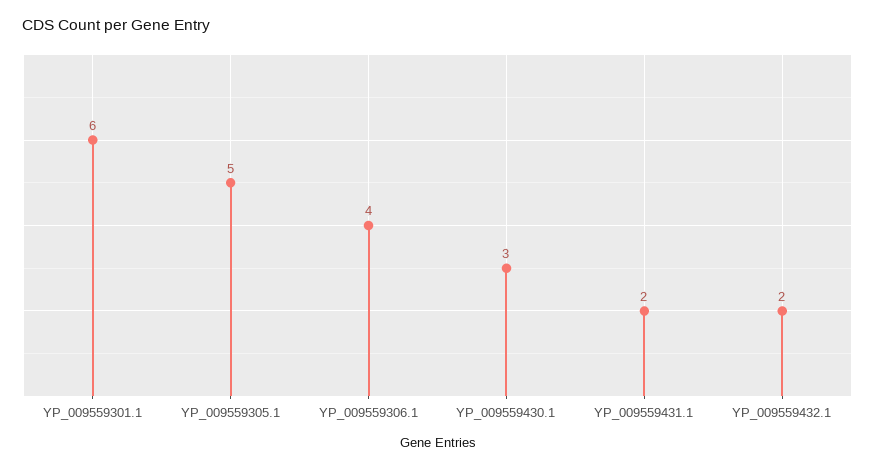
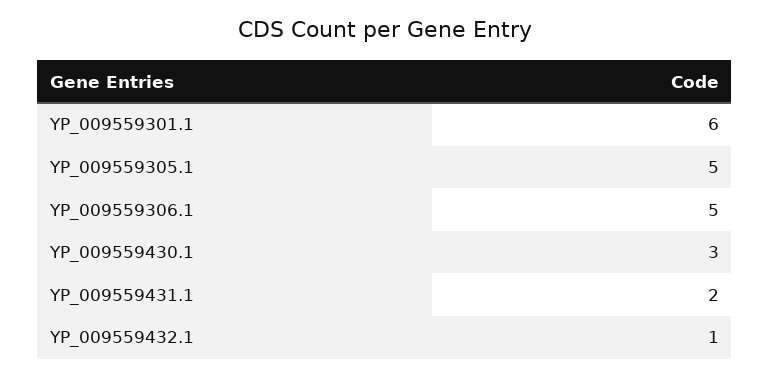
YP_009559306.1: 4 -> 5
YP_009559432.1: 2 -> 1

